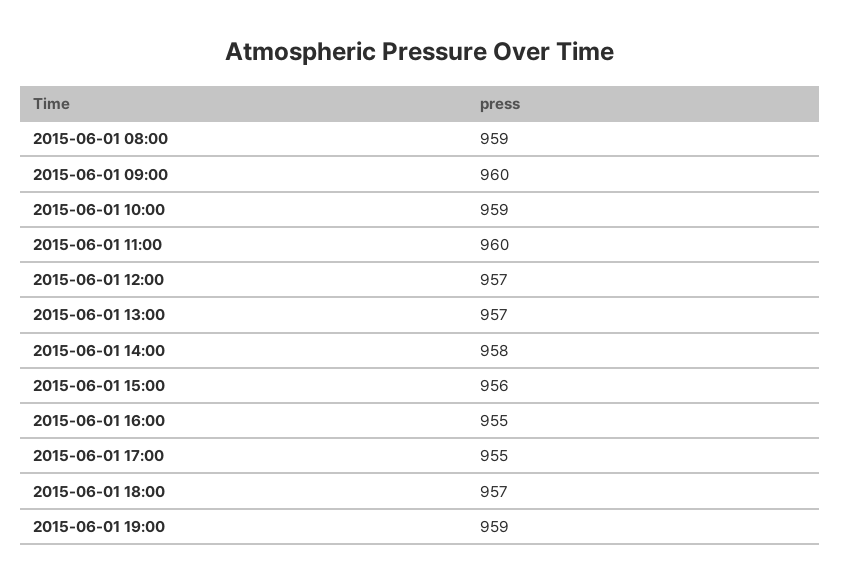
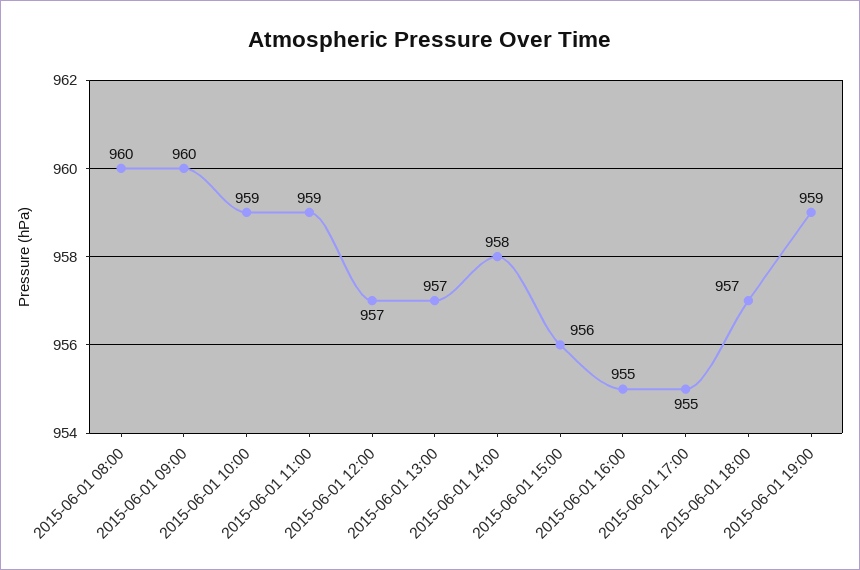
2015-06-01 08:00: 959 -> 960
2015-06-01 11:00: 960 -> 959

